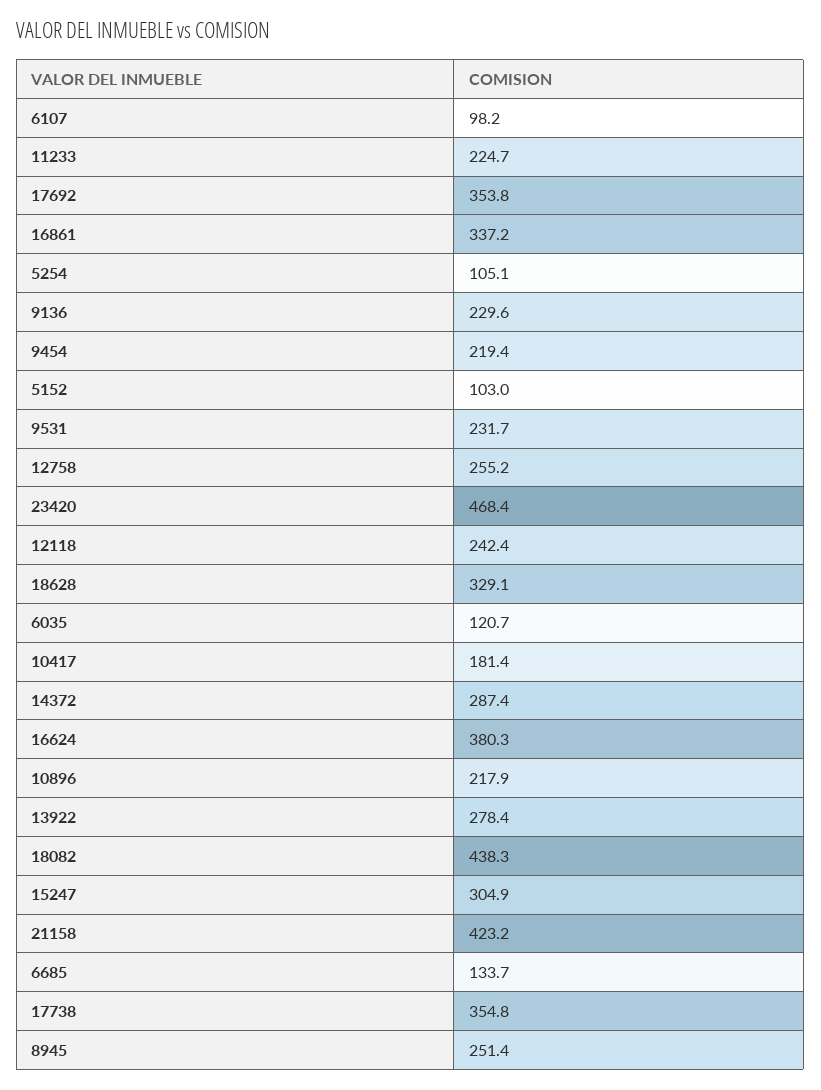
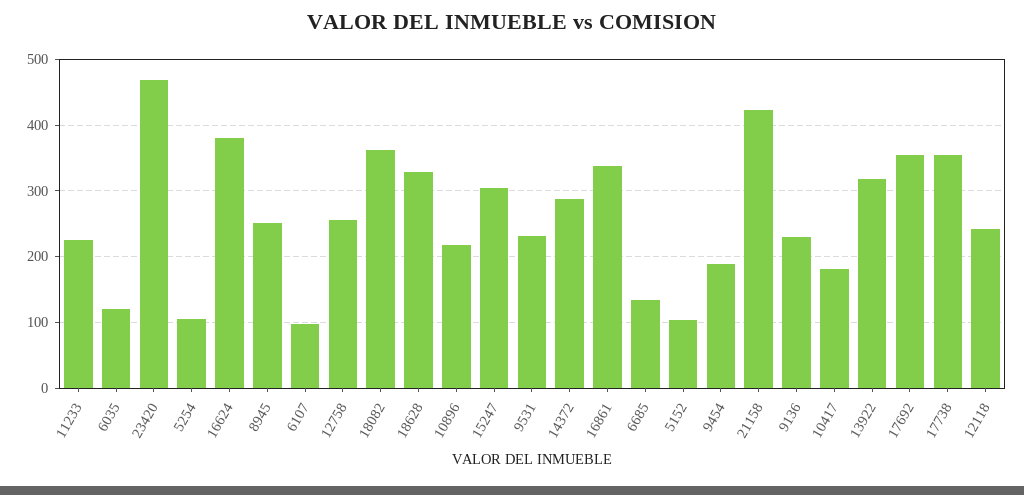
9454: 219.4 -> 190
13922: 278.4 -> 320
18082: 438.3 -> 360

